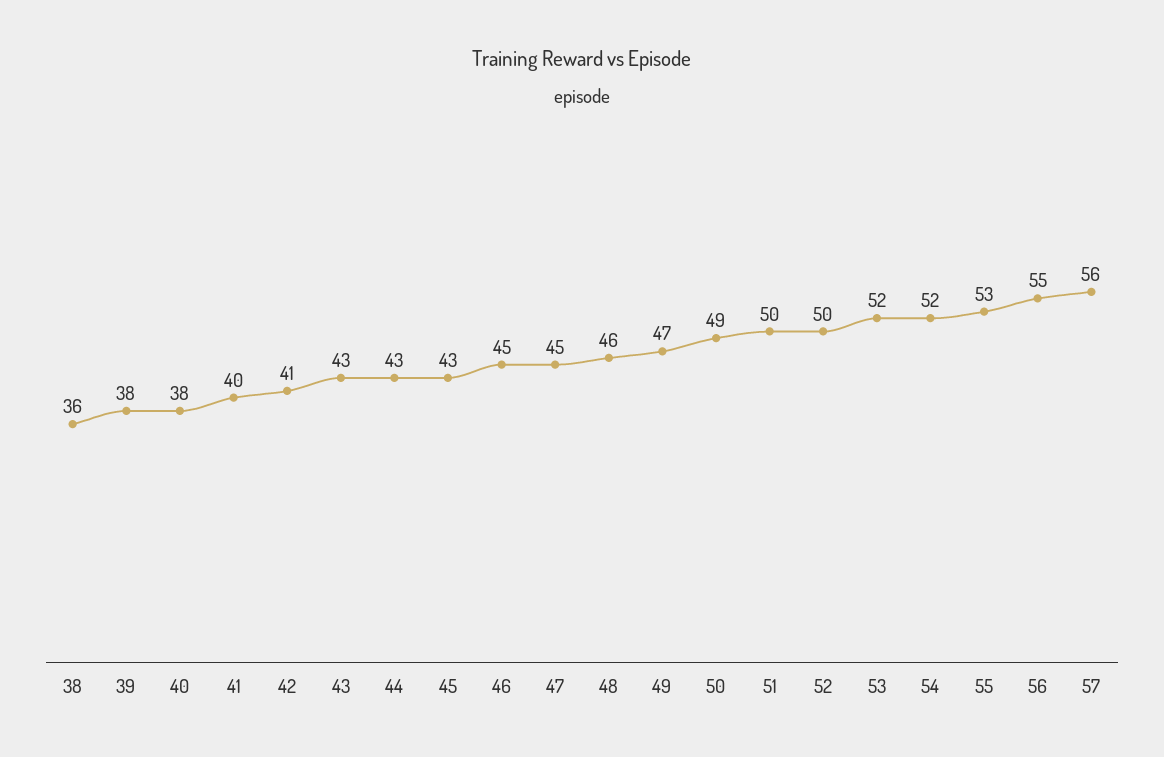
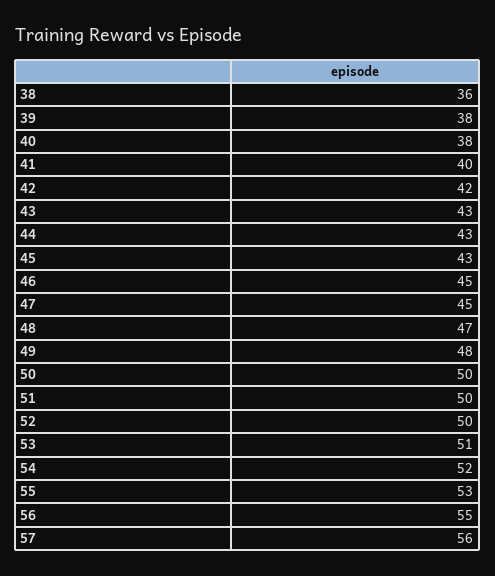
42: 41 -> 42
48: 46 -> 47
49: 47 -> 48
50: 49 -> 50
53: 52 -> 51

